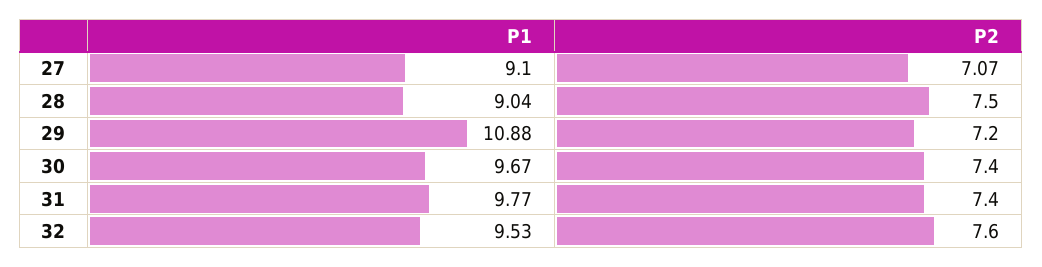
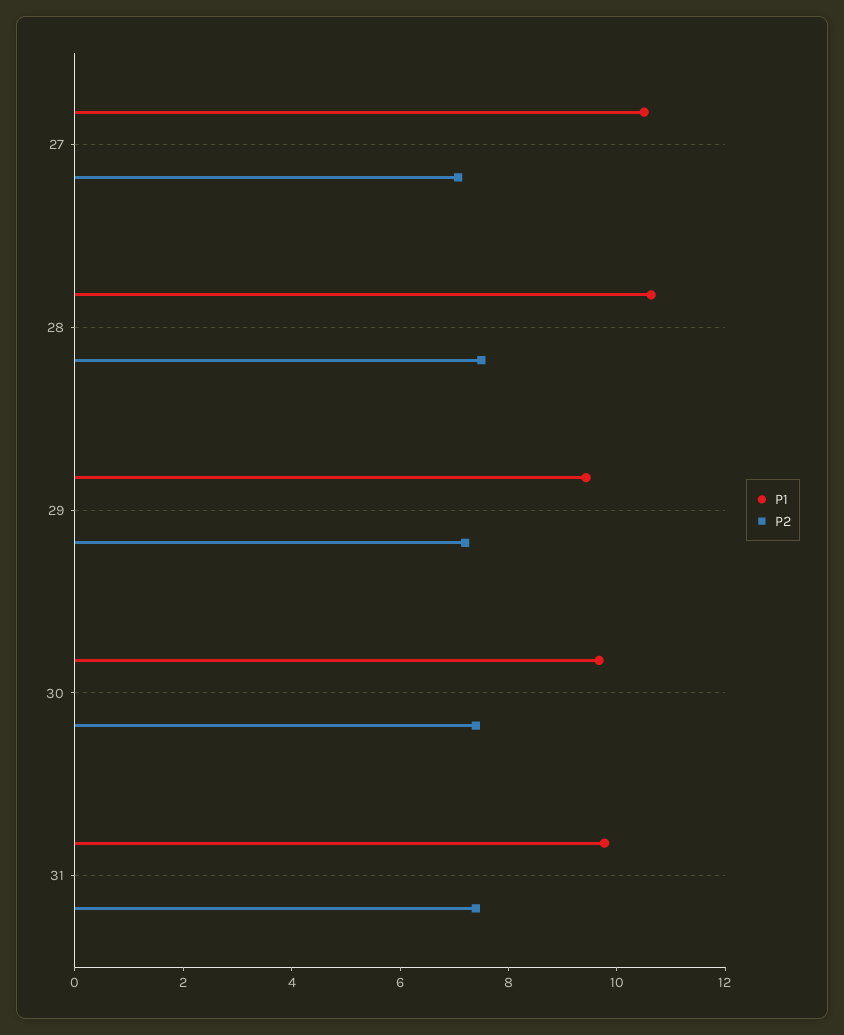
P1, 27: 9.1 -> 10.5
P1, 28: 9.04 -> 10.5
P1, 29: 10.88 -> 9.5
P1, 32: 9.53 -> none
P2, 32: 7.6 -> none

